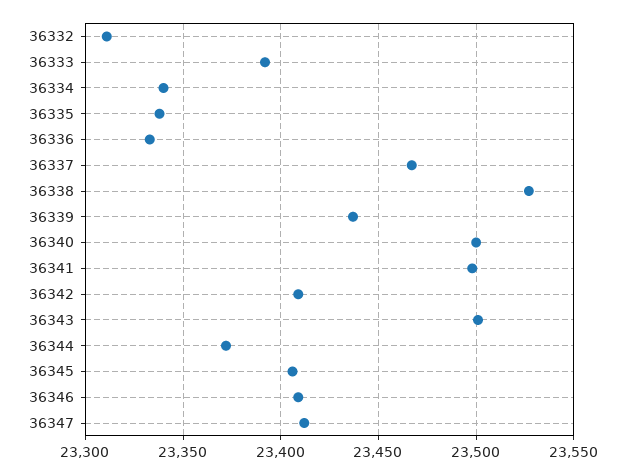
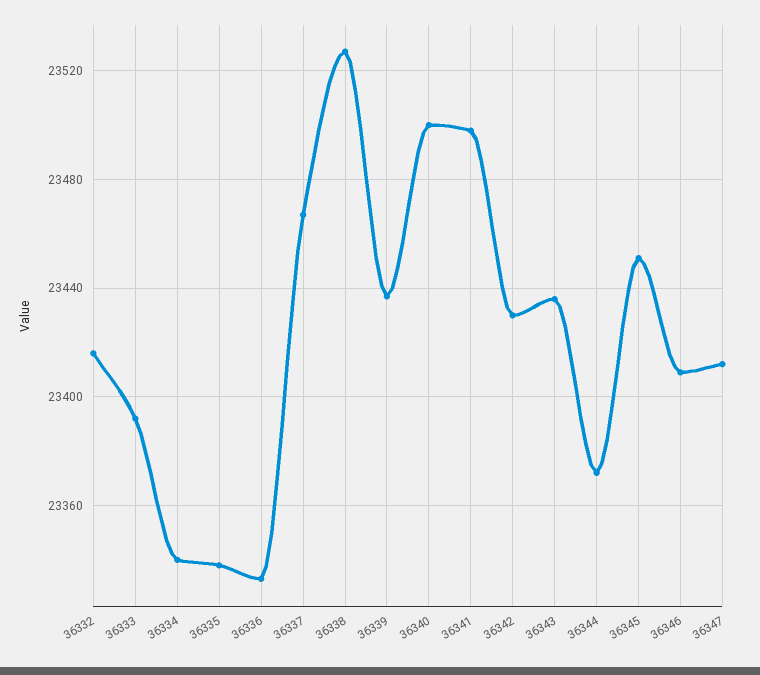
36332: 23310 -> 23415
36342: 23410 -> 23430
36343: 23500 -> 23435
36345: 23405 -> 23450

